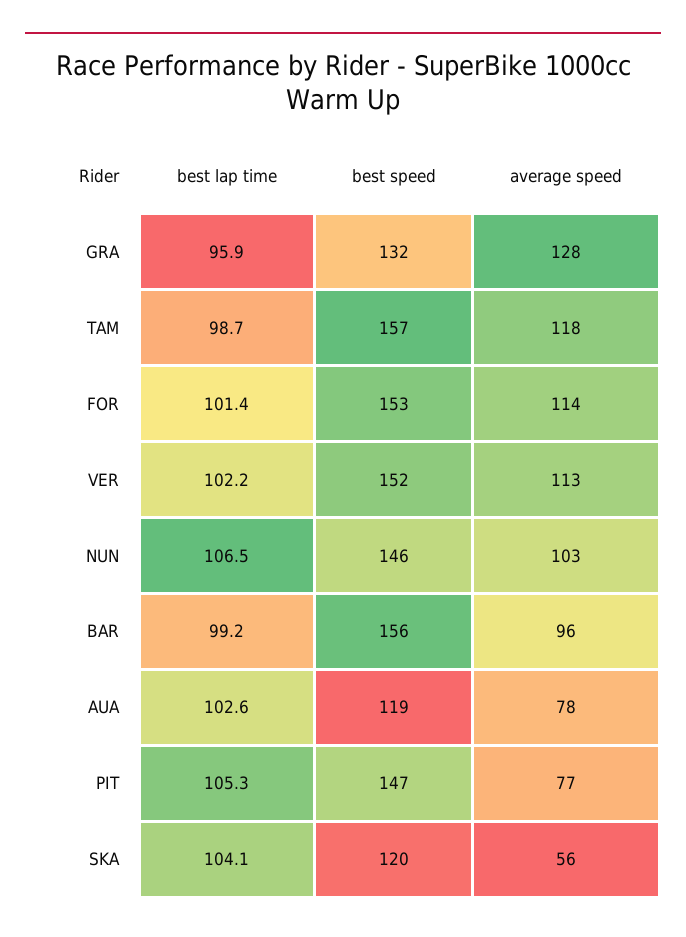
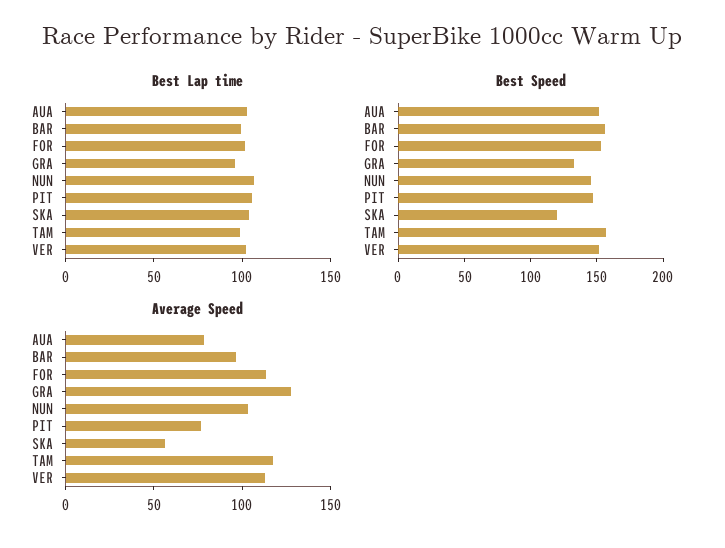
best speed, AUA: 119 -> 150

